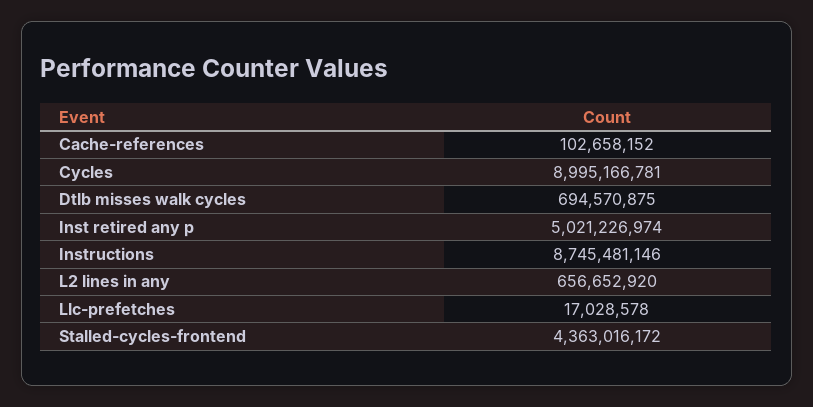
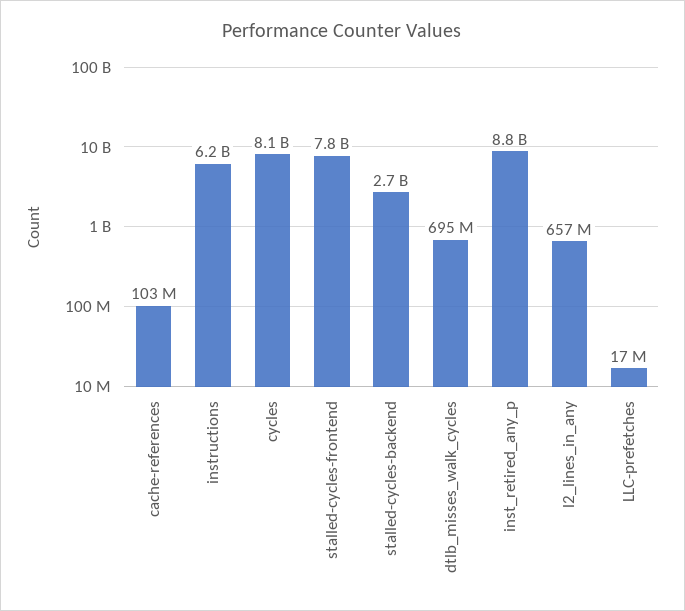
Cycles: 8995166781 -> 8100000000
Inst retired any p: 5021226974 -> 8800000000
Instructions: 8745481146 -> 6200000000
Stalled-cycles-frontend: 4363016172 -> 7800000000
stalled-cycles-backend: none -> 2700000000

